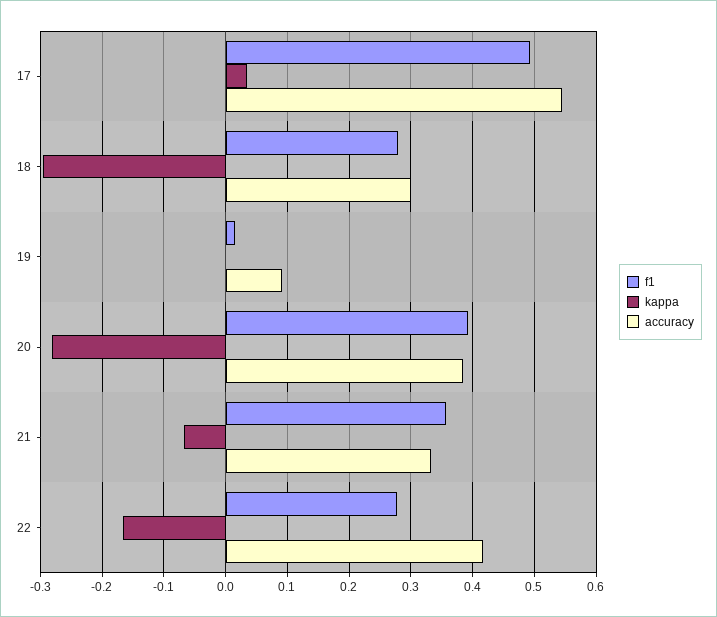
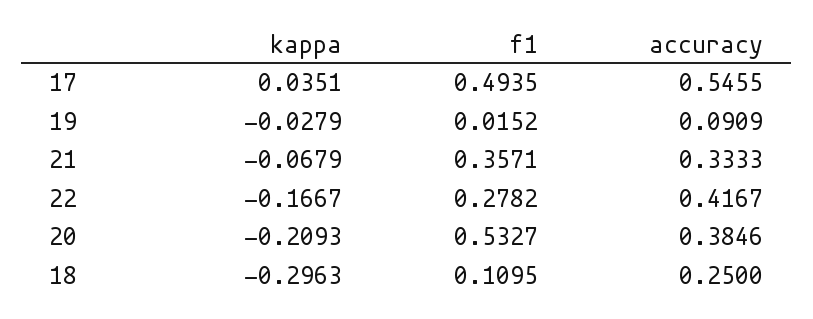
f1, 18: 0.28 -> 0.1095
accuracy, 18: 0.3 -> 0.25
kappa, 19: 0 -> -0.0279
f1, 20: 0.39 -> 0.5327
kappa, 20: -0.28 -> -0.2093

